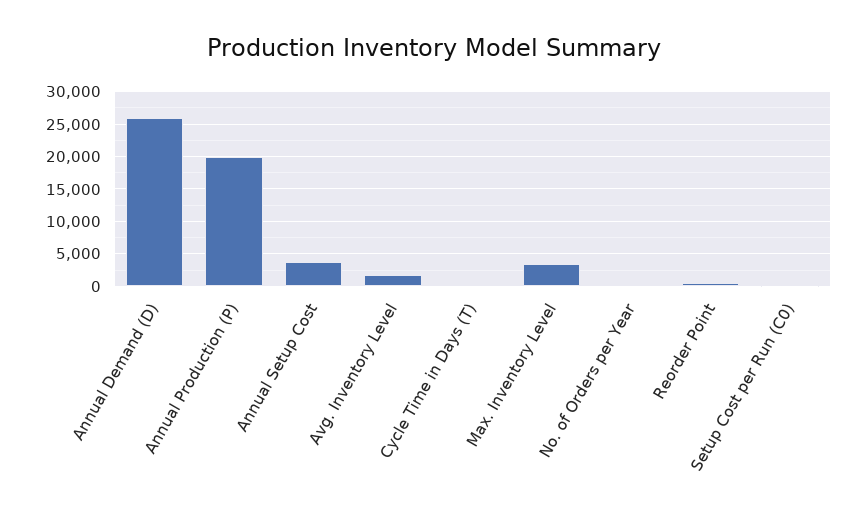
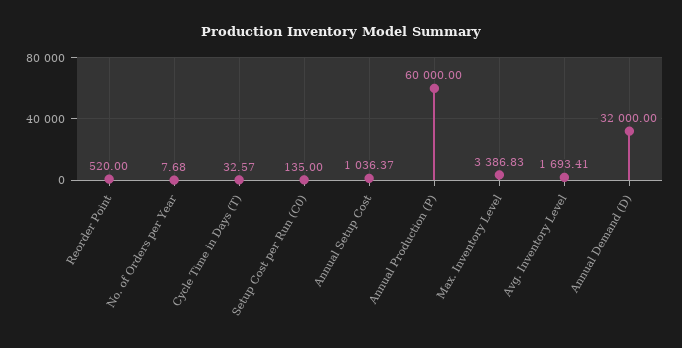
Annual Demand (D): 26000 -> 32000
Annual Production (P): 20000 -> 60000
Annual Setup Cost: 4000 -> 1036.37

